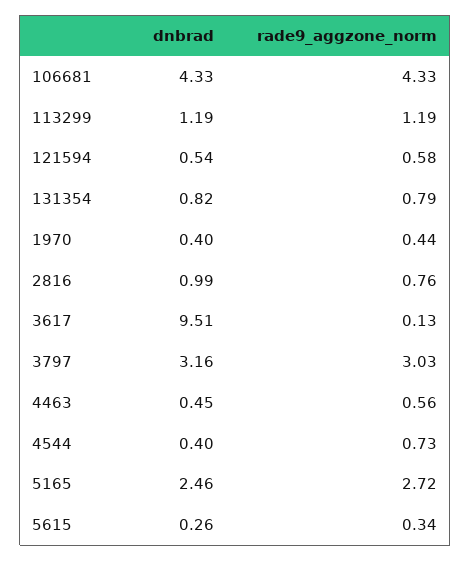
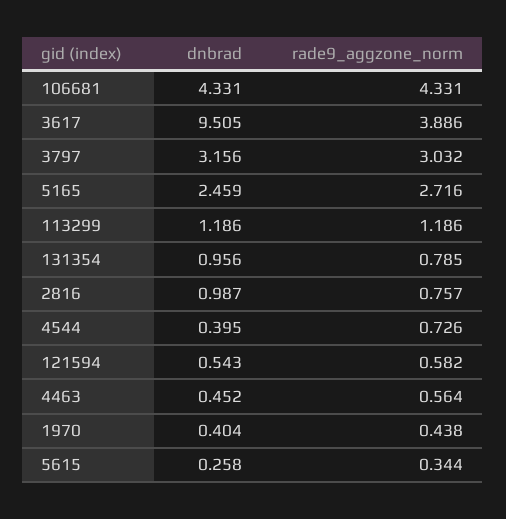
dnbrad, 131354: 0.82 -> 0.956
rade9_aggzone_norm, 3617: 0.13 -> 3.886

